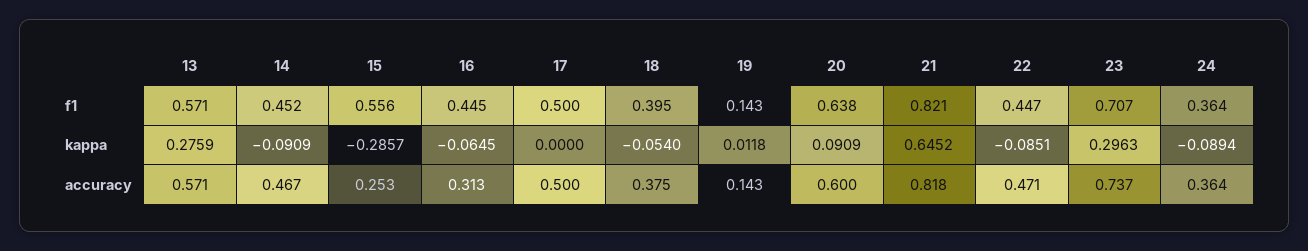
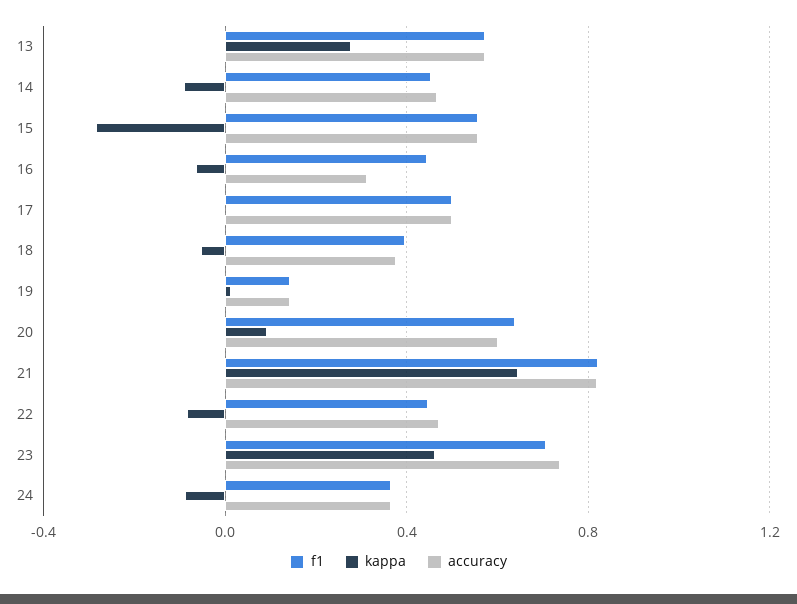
kappa, 23: 0.2963 -> 0.45
accuracy, 15: 0.253 -> 0.55

